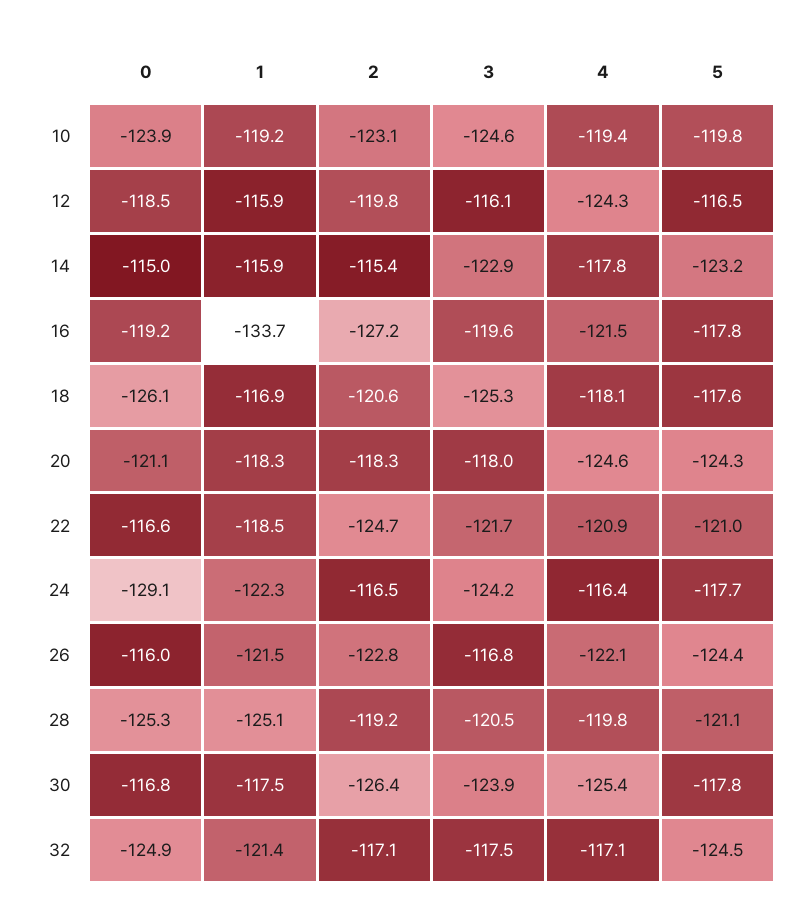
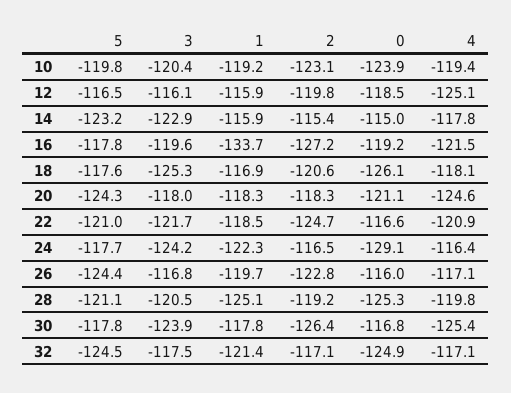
3, 10: -124.6 -> -120.4
4, 12: -124.3 -> -125.1
1, 26: -121.5 -> -119.7
4, 26: -122.1 -> -117.1
1, 30: -117.5 -> -117.8

